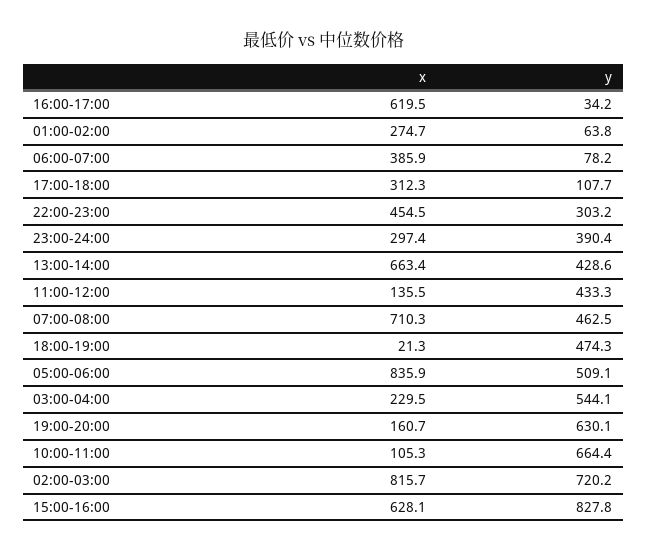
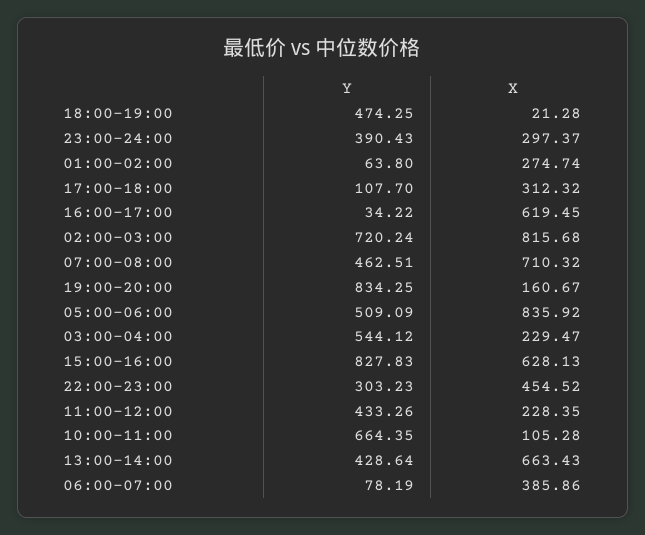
x, 11:00-12:00: 135.5 -> 228.35
y, 19:00-20:00: 630.1 -> 834.25

